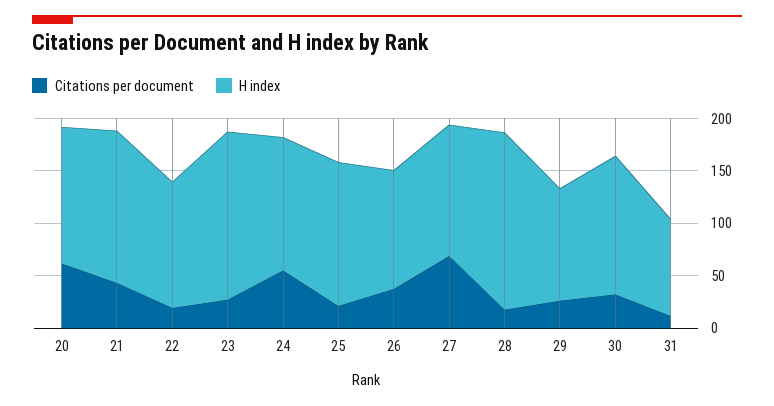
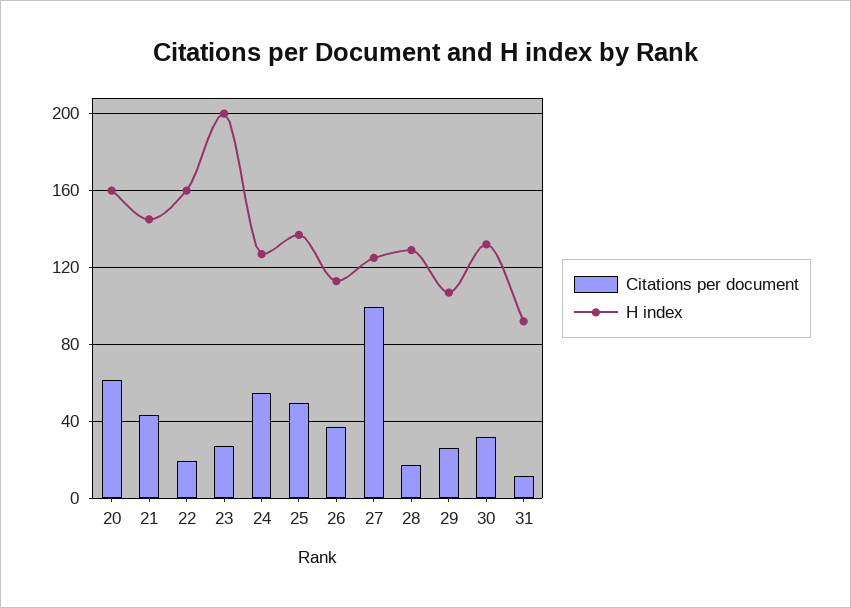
H index, 20: 130 -> 160
H index, 22: 120 -> 160
H index, 23: 160 -> 200
Citations per document, 25: 20 -> 50
Citations per document, 27: 70 -> 100
H index, 28: 170 -> 130

